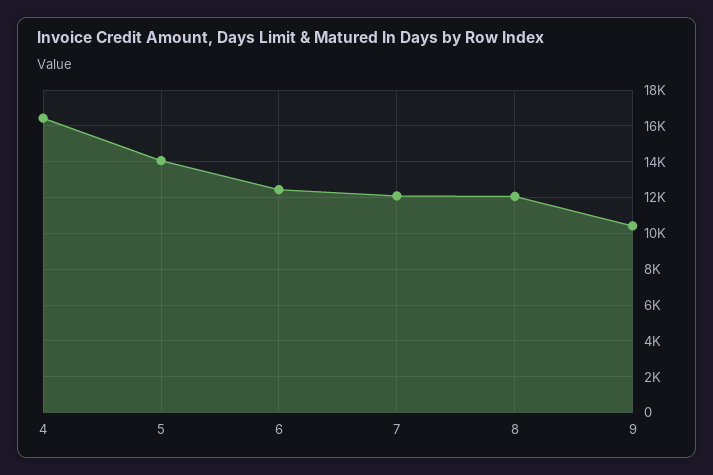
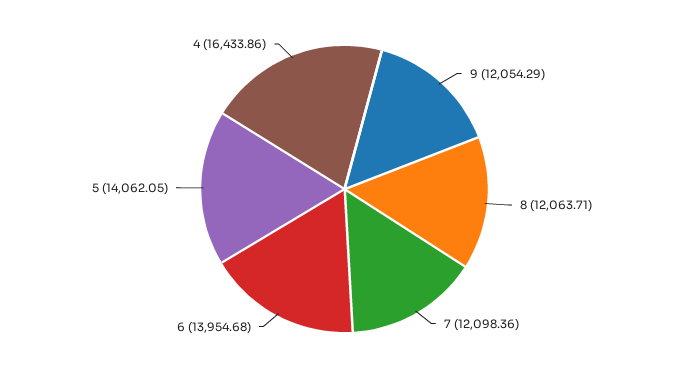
6: 12500 -> 13954.68
9: 10500 -> 12054.29

